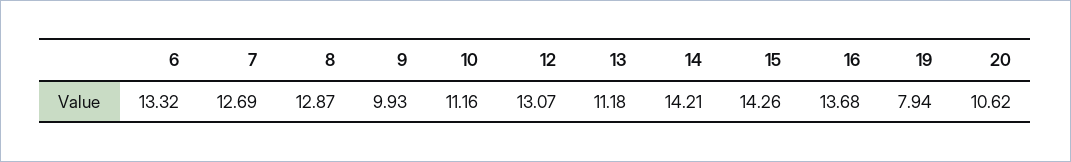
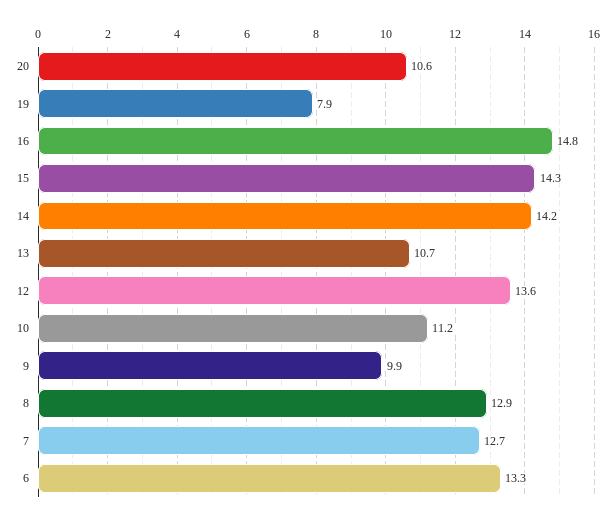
12: 13.07 -> 13.6
13: 11.18 -> 10.7
16: 13.68 -> 14.8

